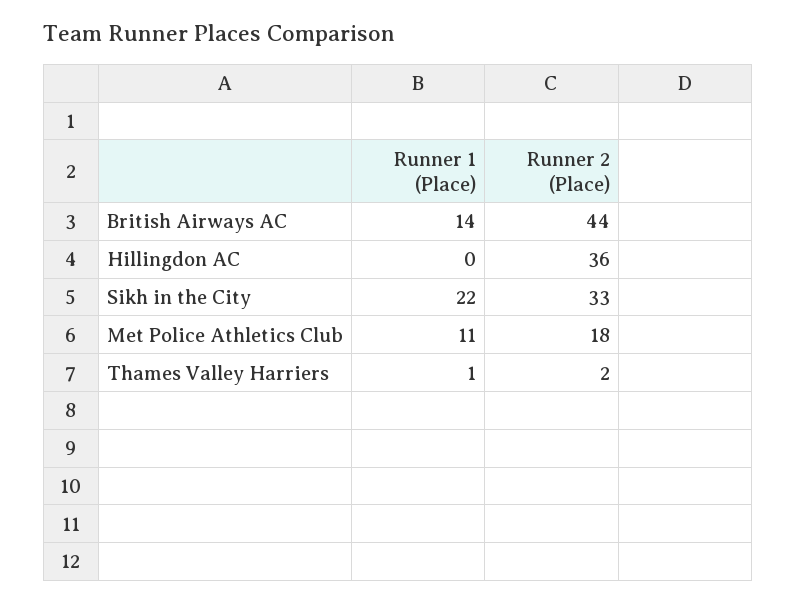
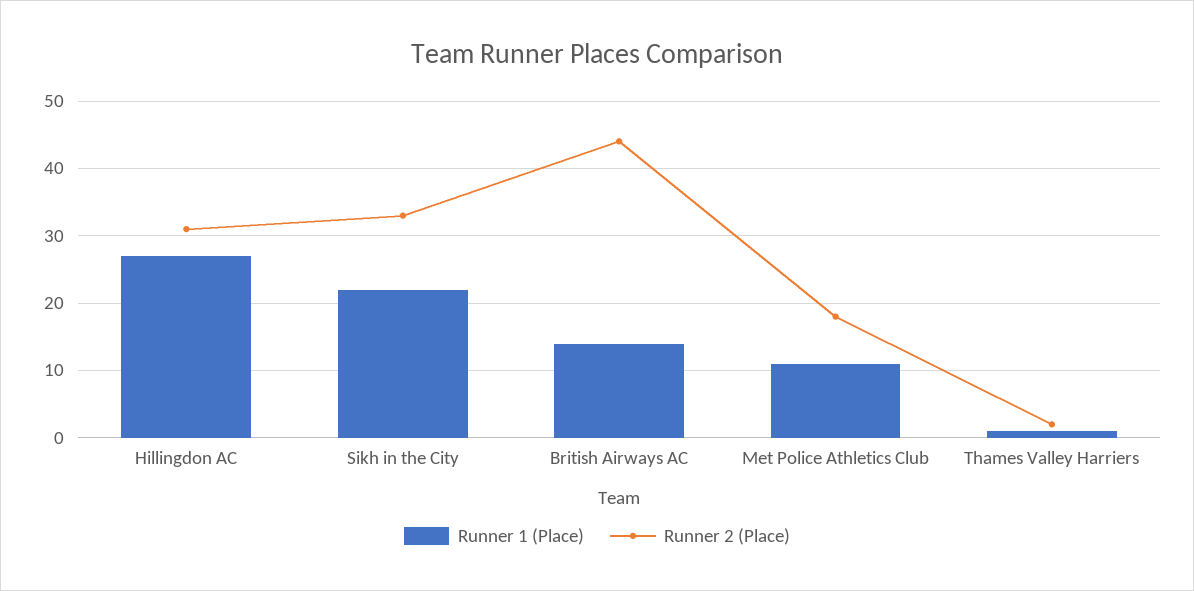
Runner 1 (Place), Hillingdon AC: 0 -> 27
Runner 2 (Place), Hillingdon AC: 36 -> 31

